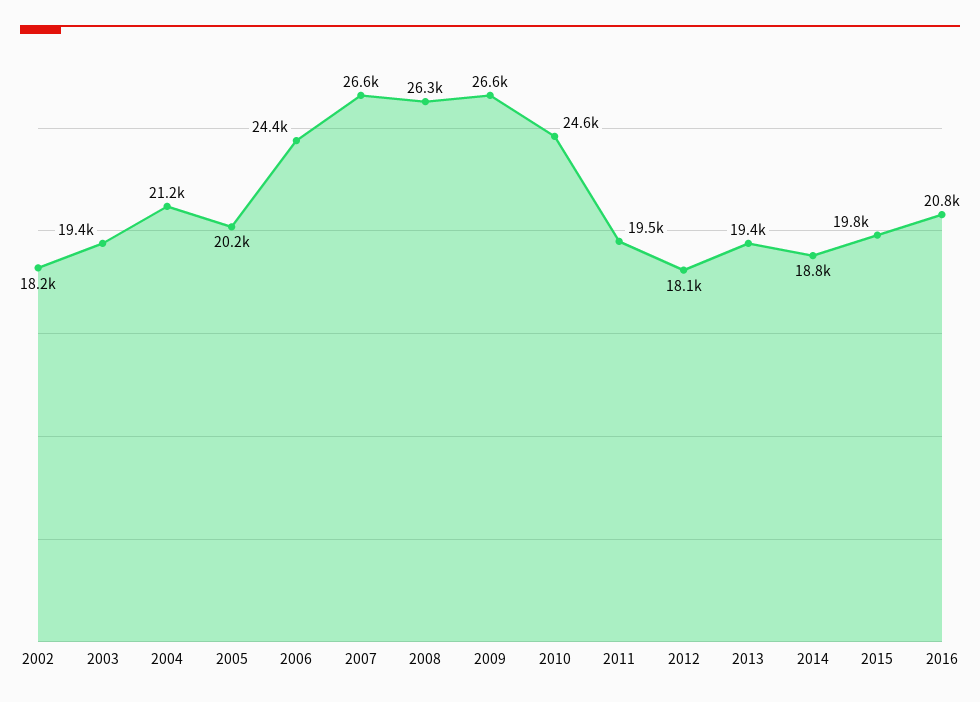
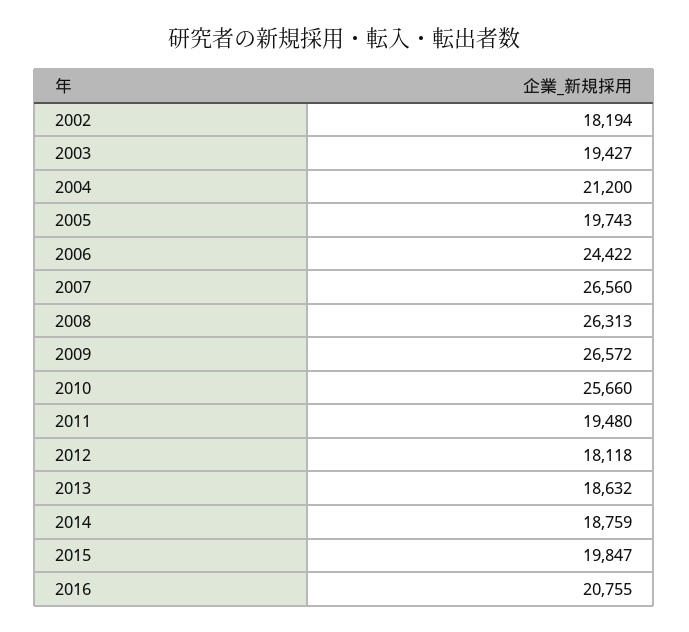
2005: 20200 -> 19743
2010: 24600 -> 25660
2013: 19400 -> 18632

